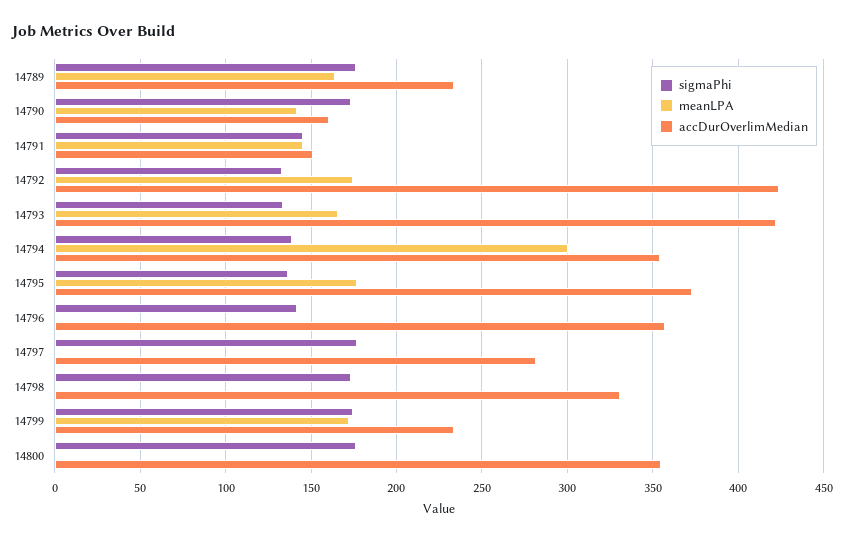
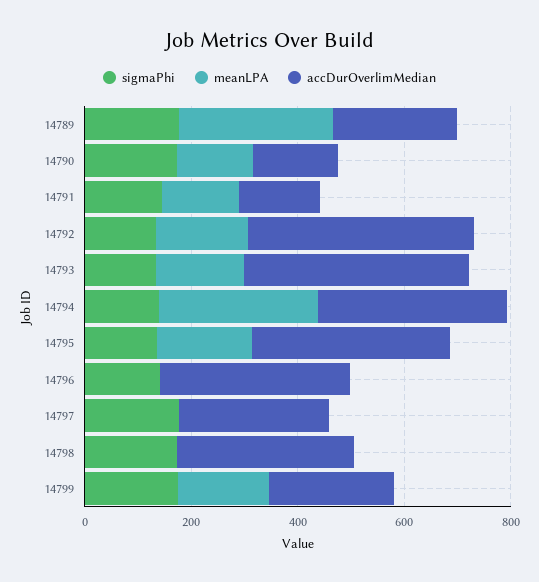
meanLPA, 14789: 165 -> 300
sigmaPhi, 14800: 175 -> none
meanLPA, 14800: 0 -> none
accDurOverlimMedian, 14800: 355 -> none

